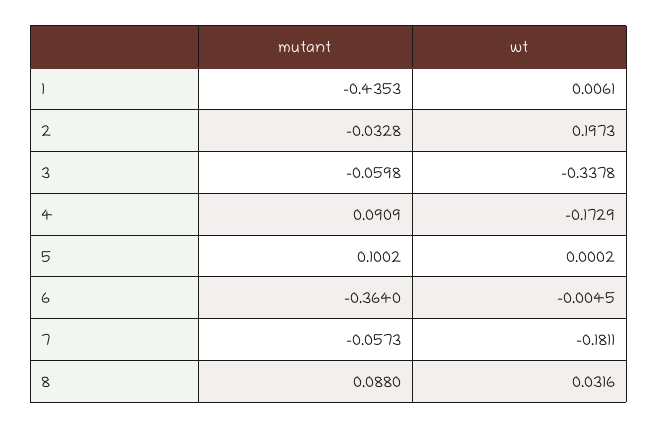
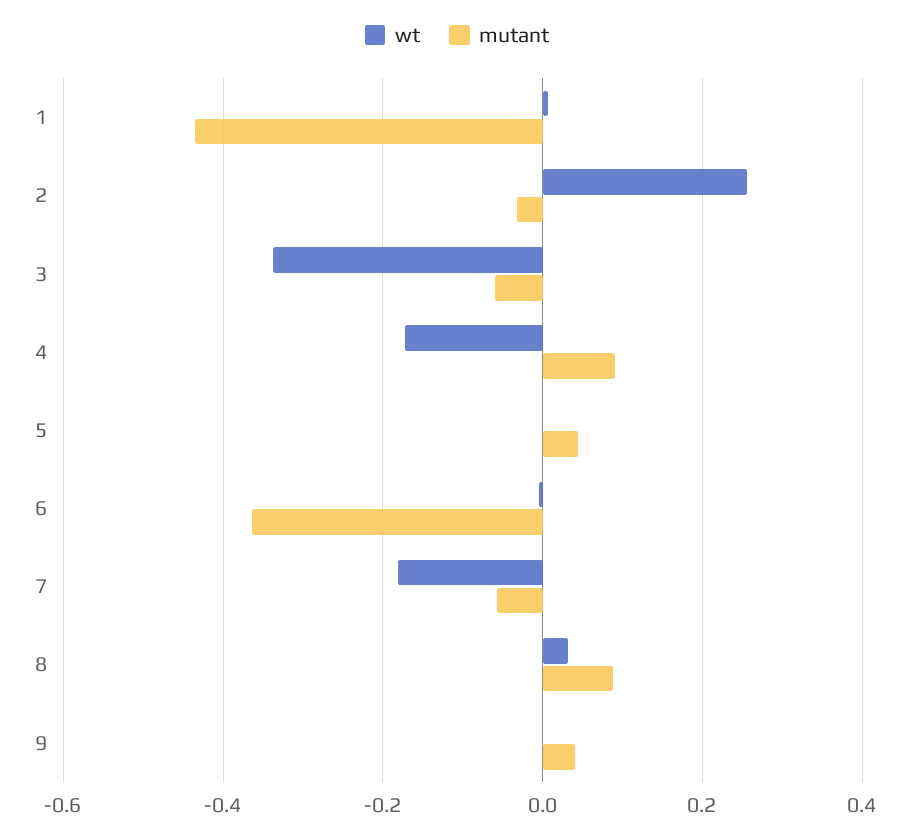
wt, 2: 0.1973 -> 0.26
mutant, 5: 0.1002 -> 0.04
wt, 9: none -> 0
mutant, 9: none -> 0.04

